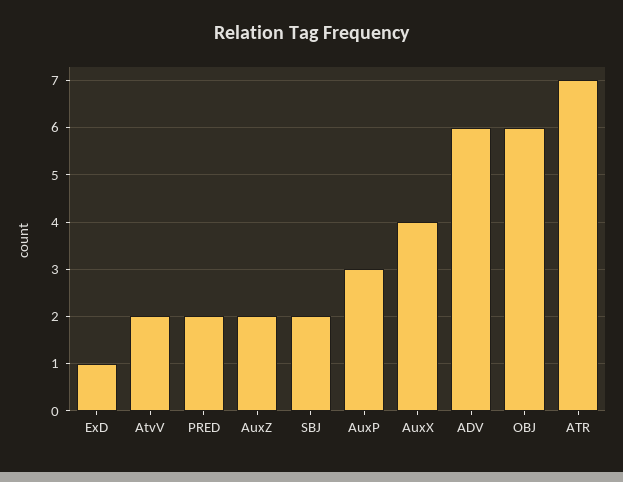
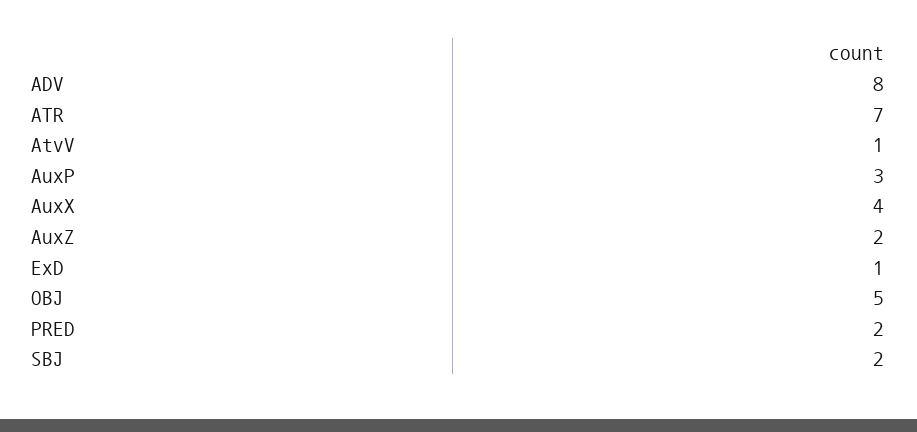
AtvV: 2 -> 1
ADV: 6 -> 8
OBJ: 6 -> 5

